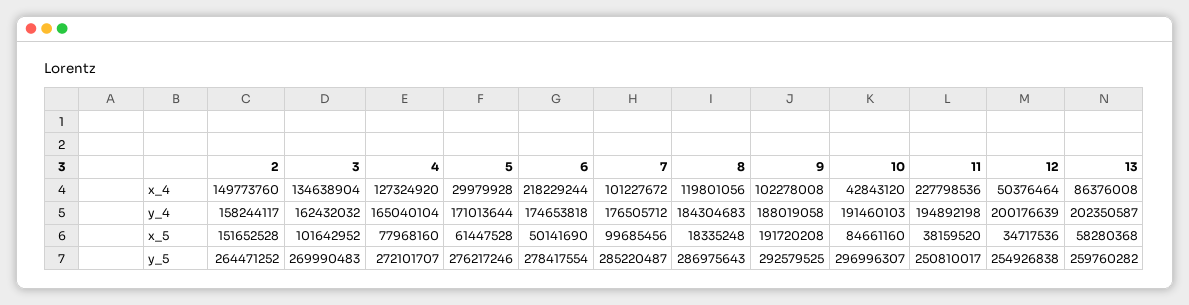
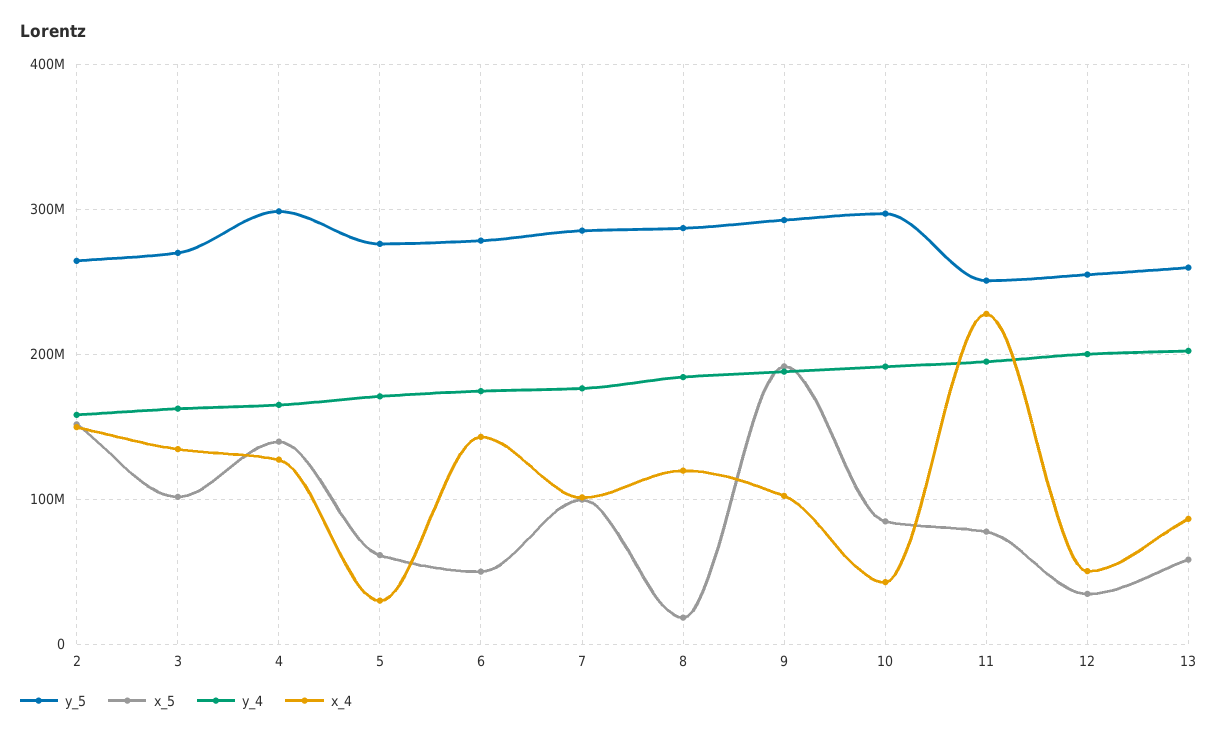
x_4, 6: 218229244 -> 140000000
x_5, 4: 77968160 -> 140000000
x_5, 11: 38159520 -> 80000000
y_5, 4: 272101707 -> 300000000

